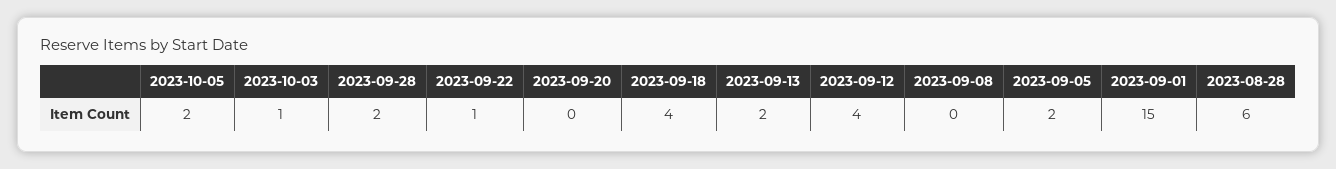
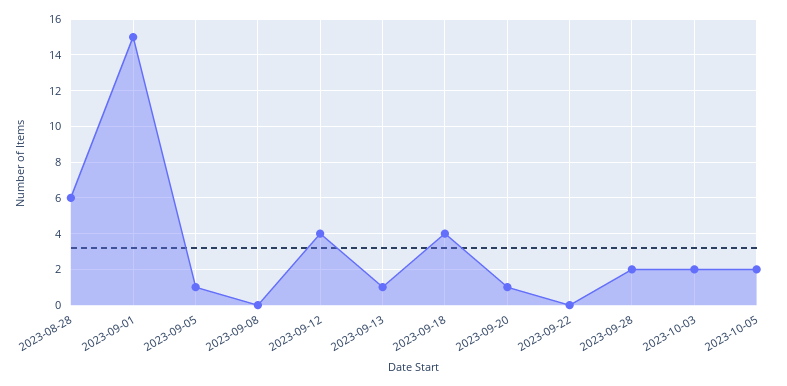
2023-10-03: 1 -> 2
2023-09-22: 1 -> 0
2023-09-20: 0 -> 1
2023-09-13: 2 -> 1
2023-09-05: 2 -> 1

